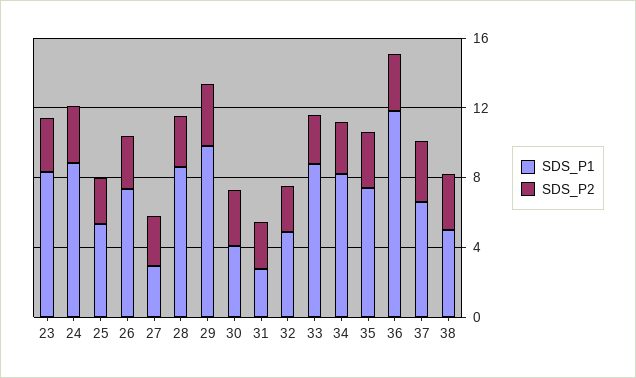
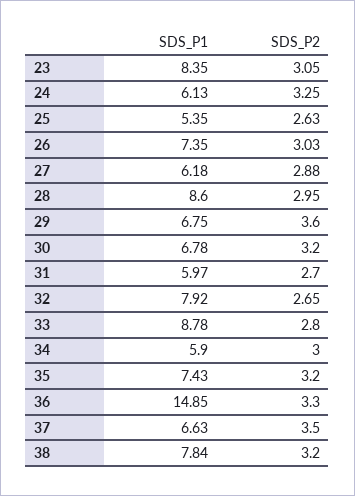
SDS_P1, 24: 9 -> 6.13
SDS_P1, 27: 3 -> 6.18
SDS_P1, 29: 10 -> 6.75
SDS_P1, 30: 4 -> 6.78
SDS_P1, 31: 3 -> 5.97
SDS_P1, 32: 5 -> 7.92
SDS_P1, 34: 8 -> 5.9
SDS_P1, 36: 12 -> 14.85
SDS_P1, 38: 5 -> 7.84

